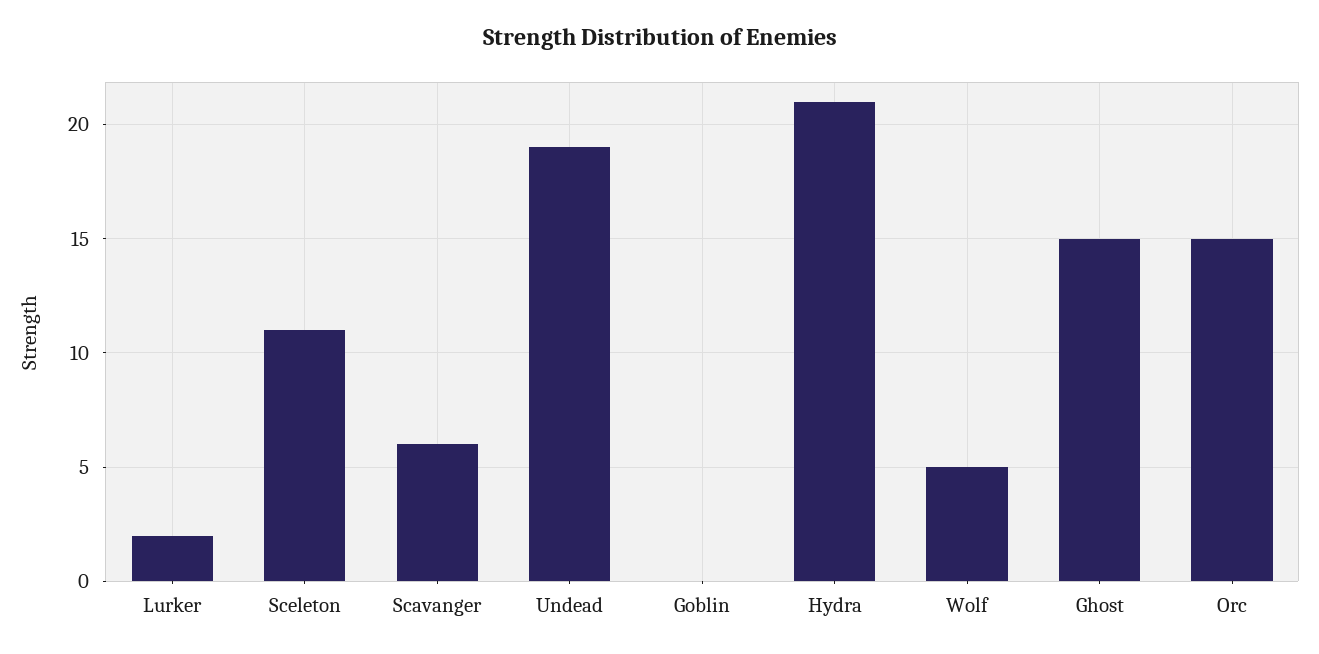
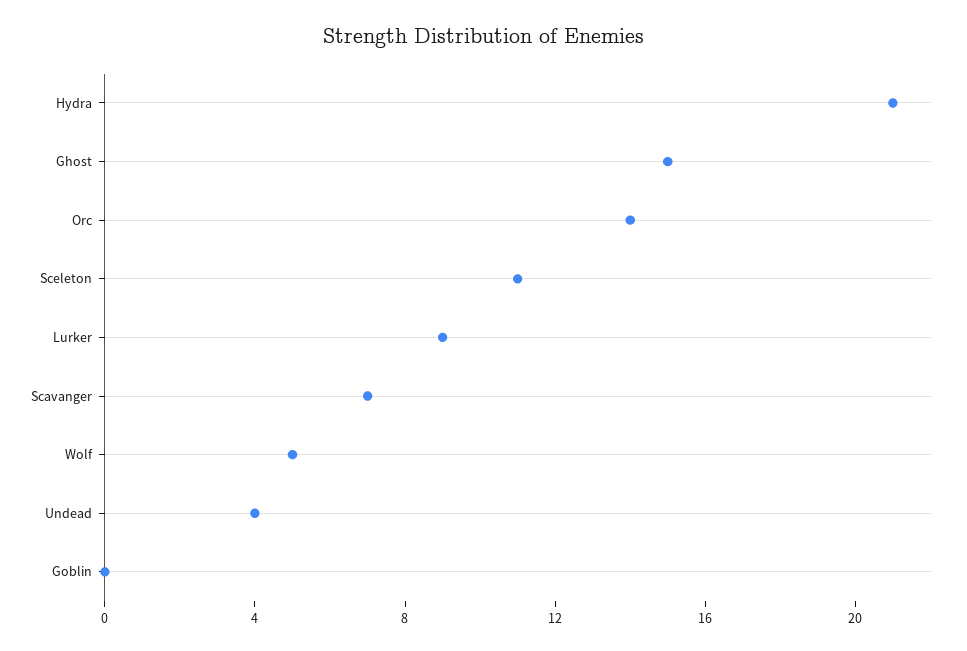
Lurker: 2 -> 9
Scavanger: 6 -> 7
Undead: 19 -> 4
Orc: 15 -> 14

